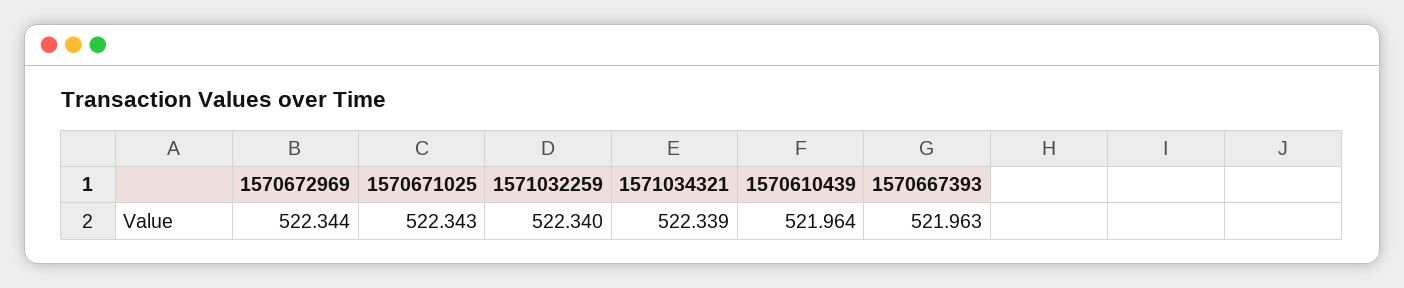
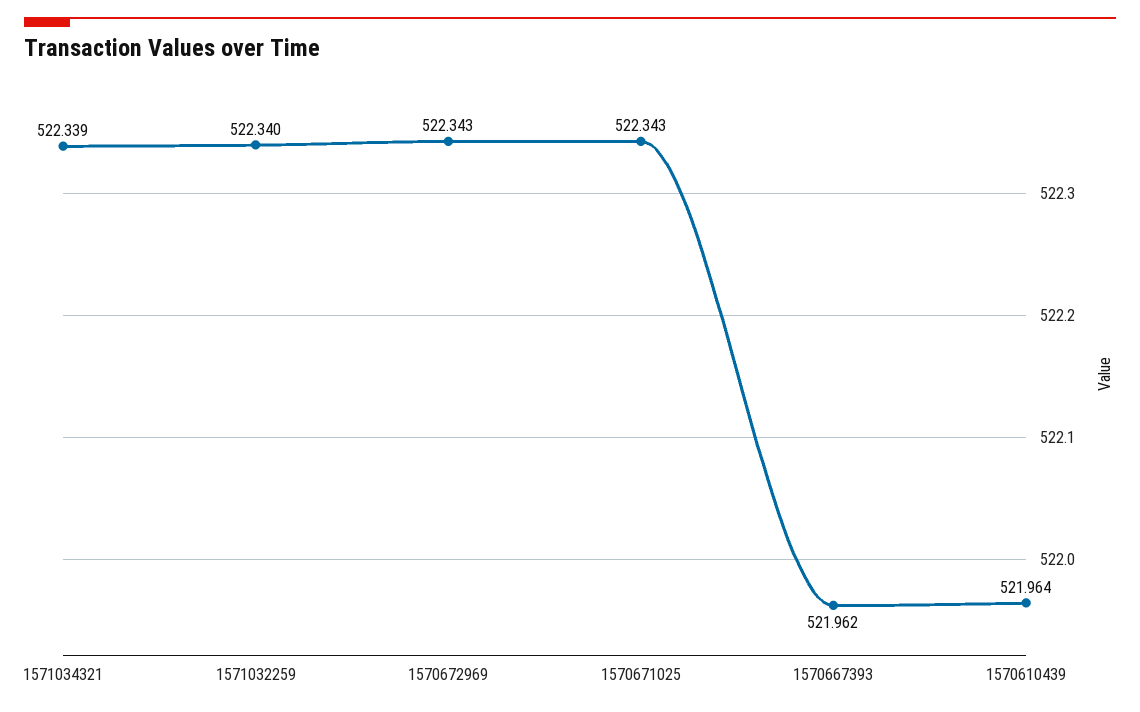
1570672969: 522.344 -> 522.343
1570667393: 521.963 -> 521.962

